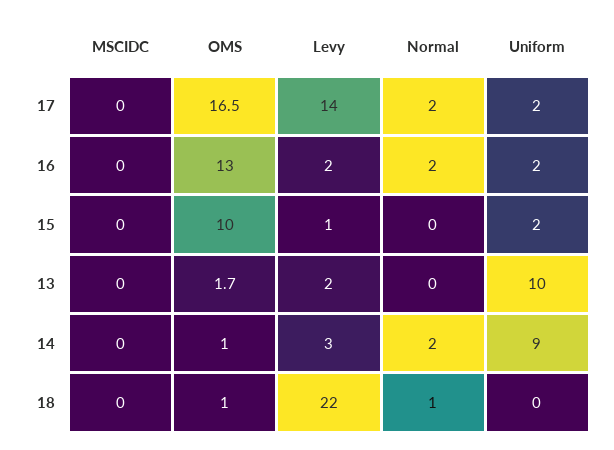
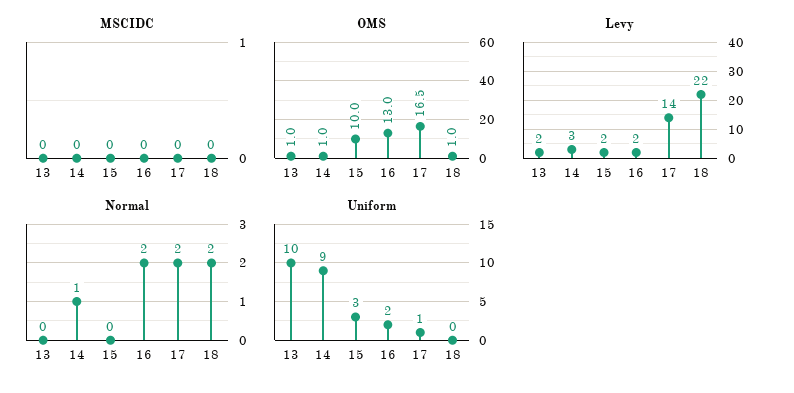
Uniform, 17: 2 -> 1
Levy, 15: 1 -> 2
Uniform, 15: 2 -> 3
OMS, 13: 1.7 -> 1
Normal, 14: 2 -> 1
Normal, 18: 1 -> 2

